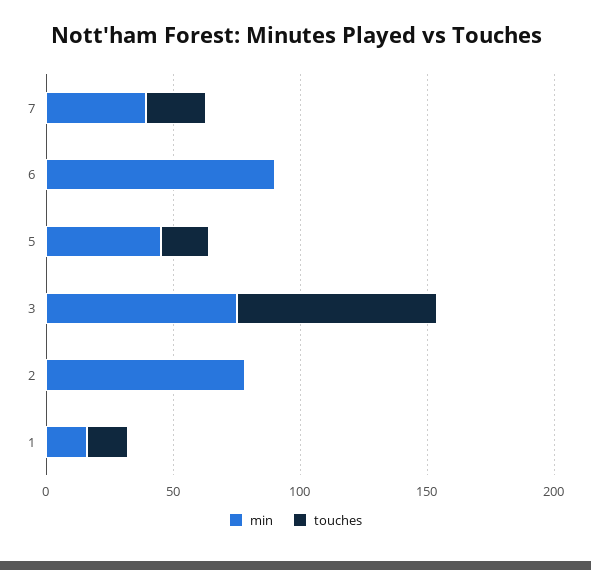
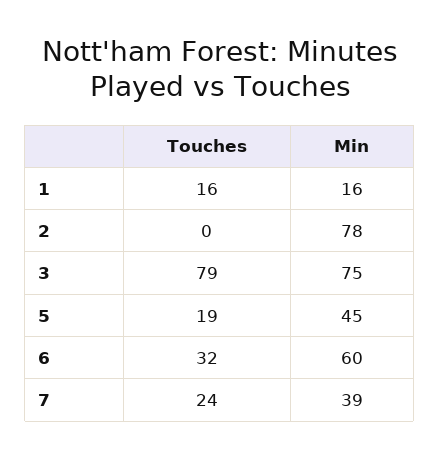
min, 6: 90 -> 60
touches, 6: 0 -> 32

